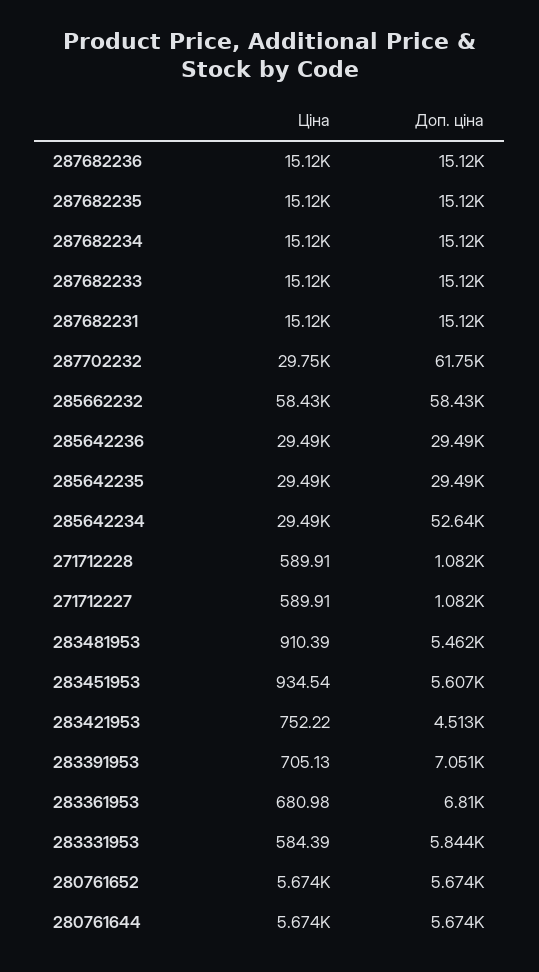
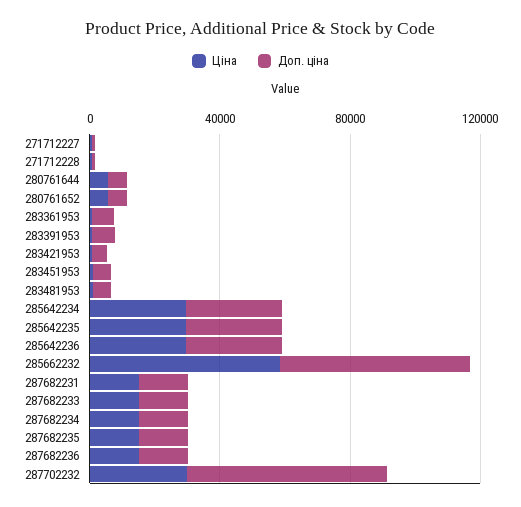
Доп. ціна, 285642234: 52640 -> 30000
Ціна, 283331953: 584.39 -> none
Доп. ціна, 283331953: 5844 -> none

